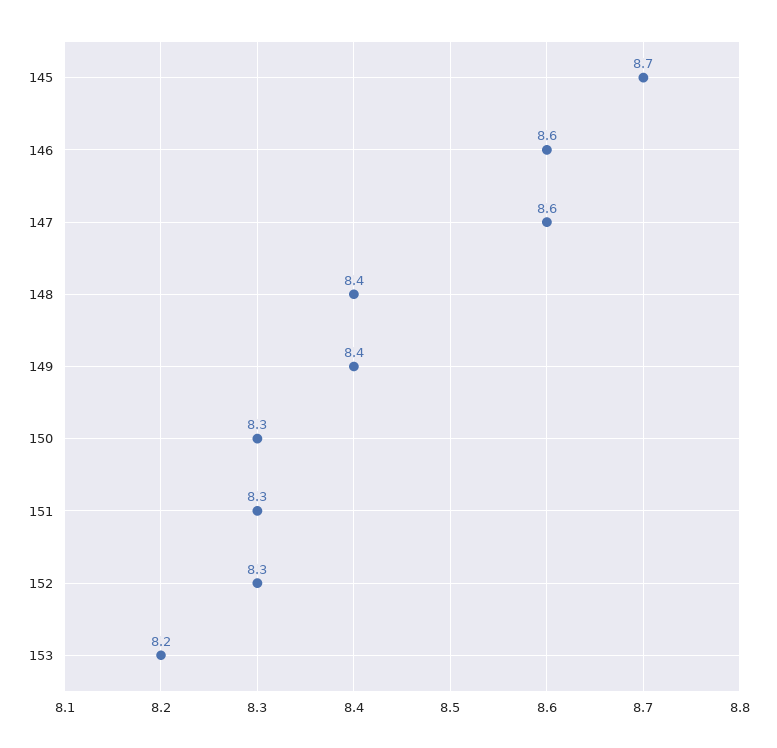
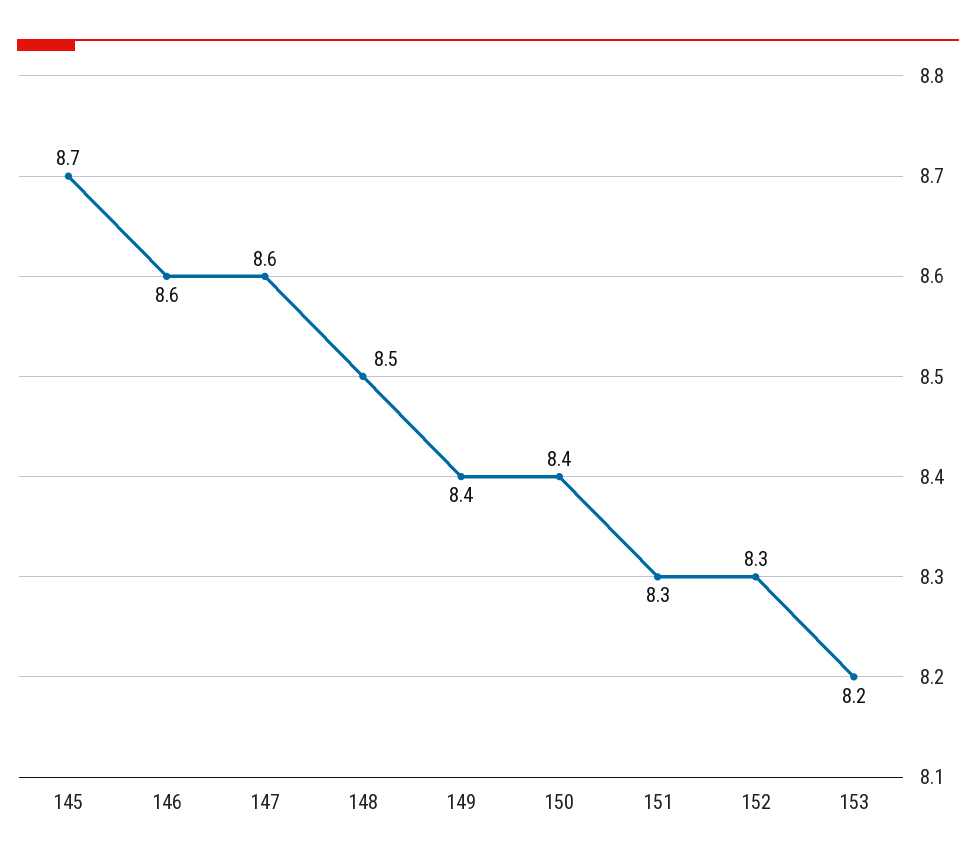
148: 8.4 -> 8.5
150: 8.3 -> 8.4

